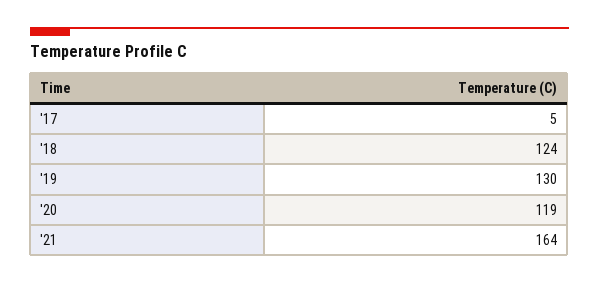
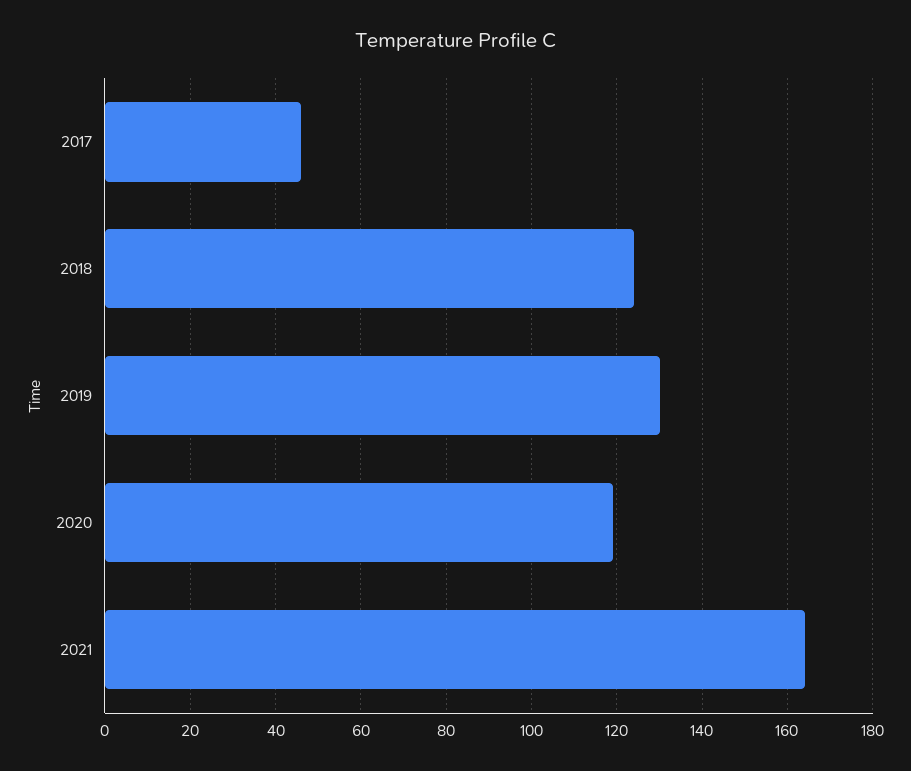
'17: 5 -> 45

